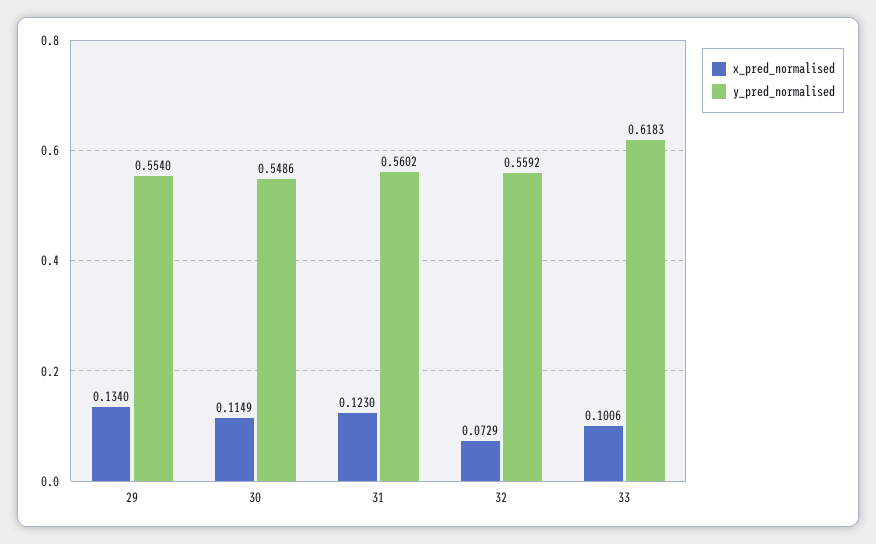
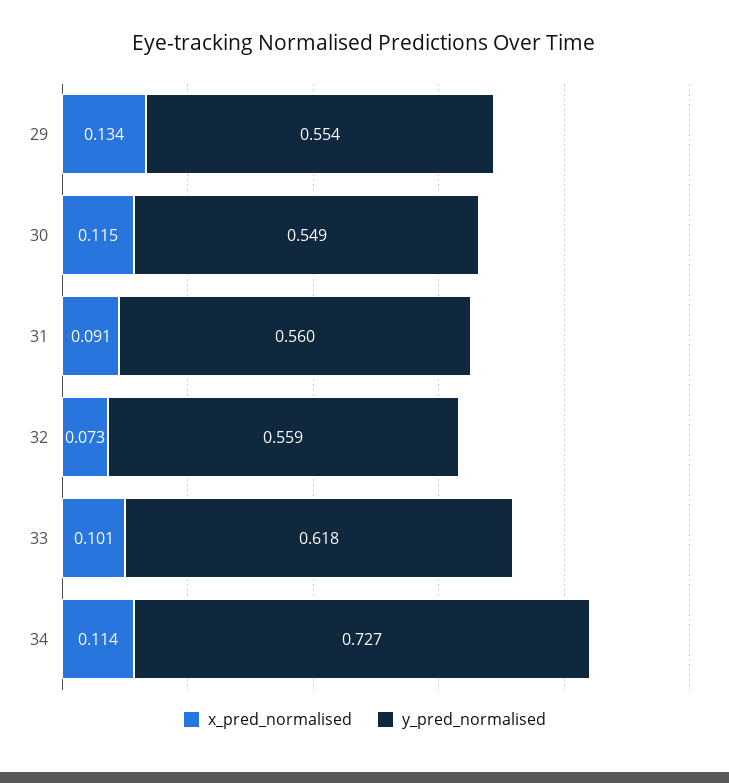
x_pred_normalised, 31: 0.123 -> 0.091
x_pred_normalised, 34: none -> 0.114
y_pred_normalised, 34: none -> 0.727

